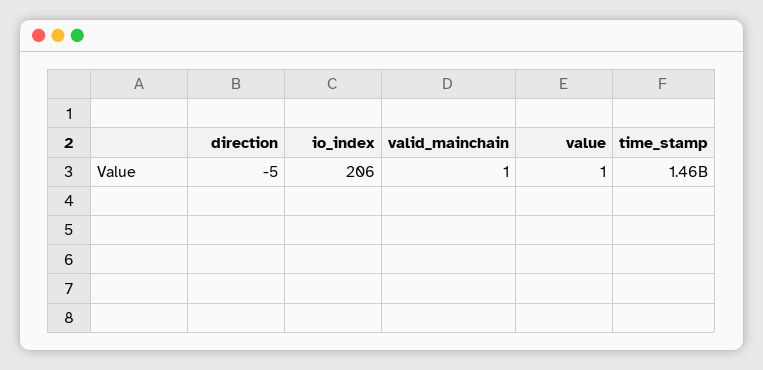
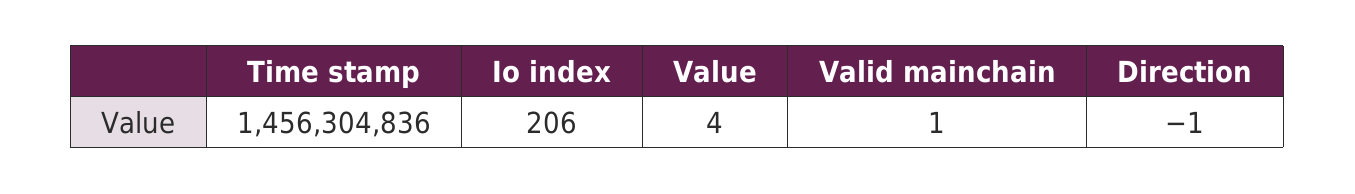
direction: -5 -> -1
value: 1 -> 4

